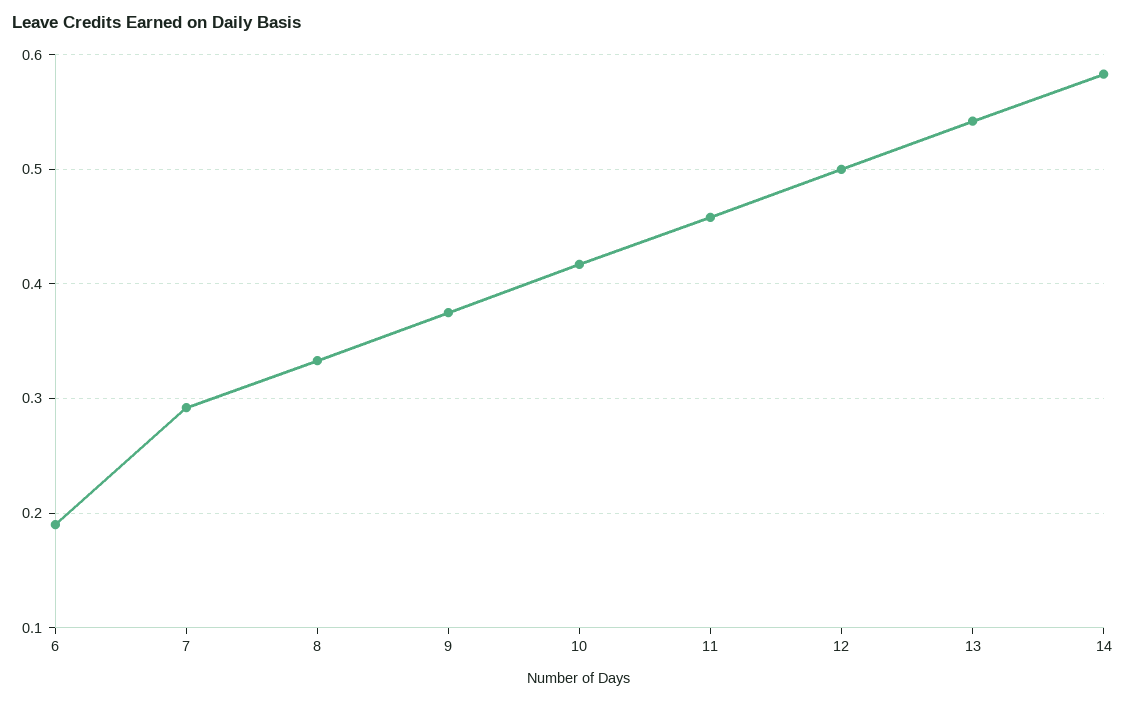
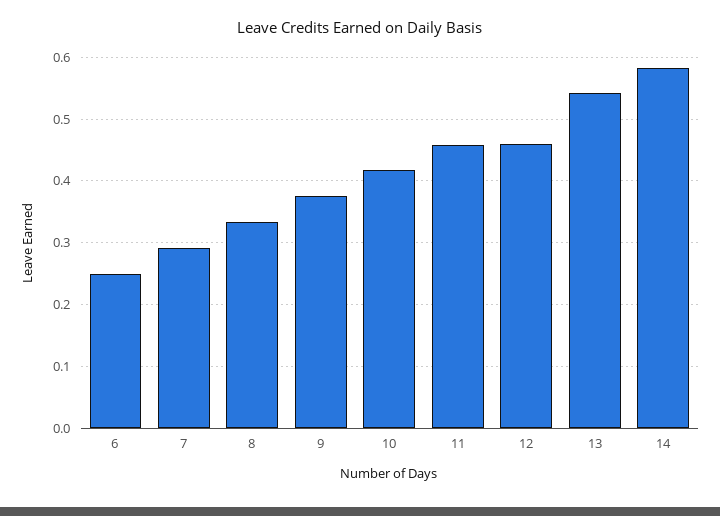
6: 0.19 -> 0.25
12: 0.5 -> 0.46

